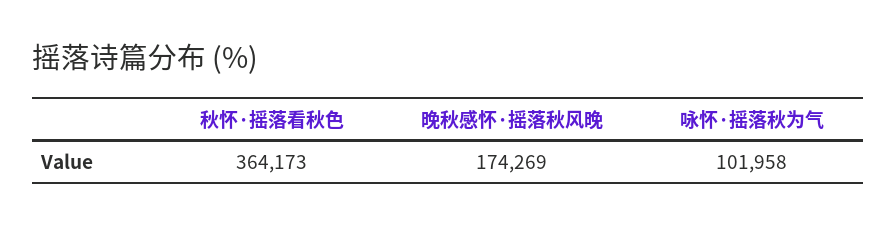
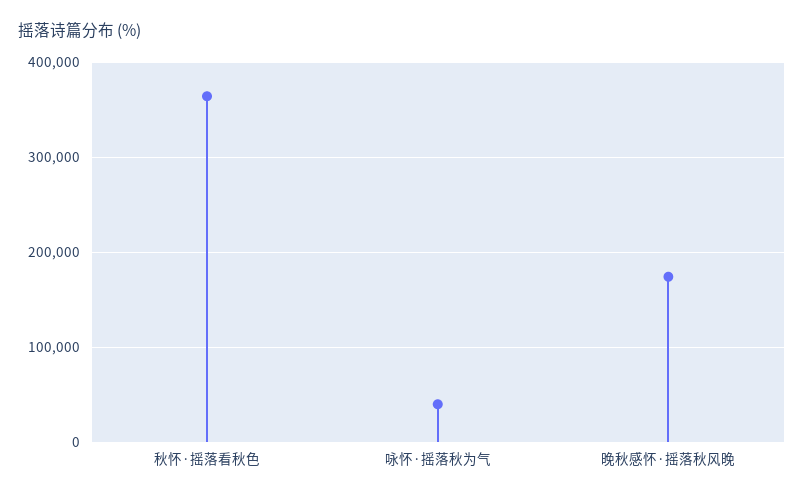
咏怀·摇落秋为气: 101958 -> 40000

